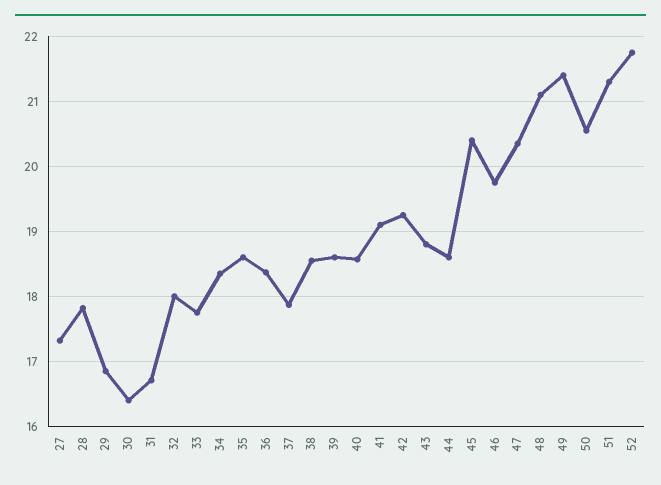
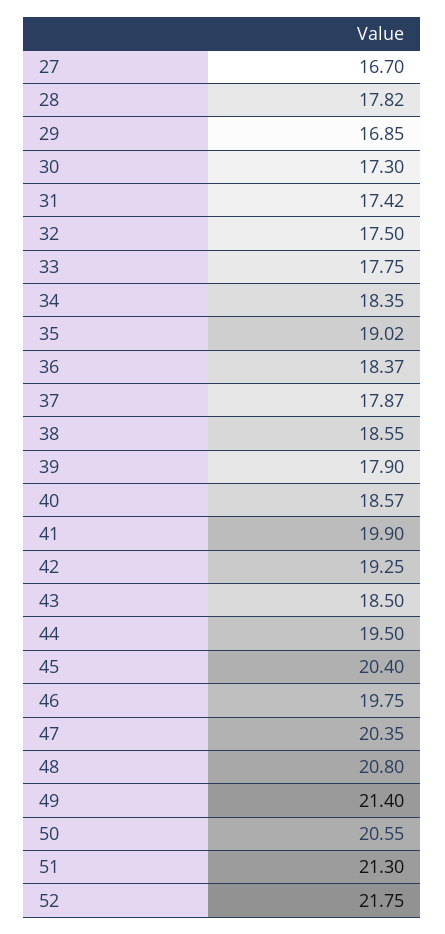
27: 17.3 -> 16.7
30: 16.4 -> 17.3
31: 16.7 -> 17.42
32: 18 -> 17.5
35: 18.6 -> 19.02
39: 18.6 -> 17.9
41: 19.1 -> 19.9
43: 18.8 -> 18.5
44: 18.6 -> 19.5
48: 21.1 -> 20.8

